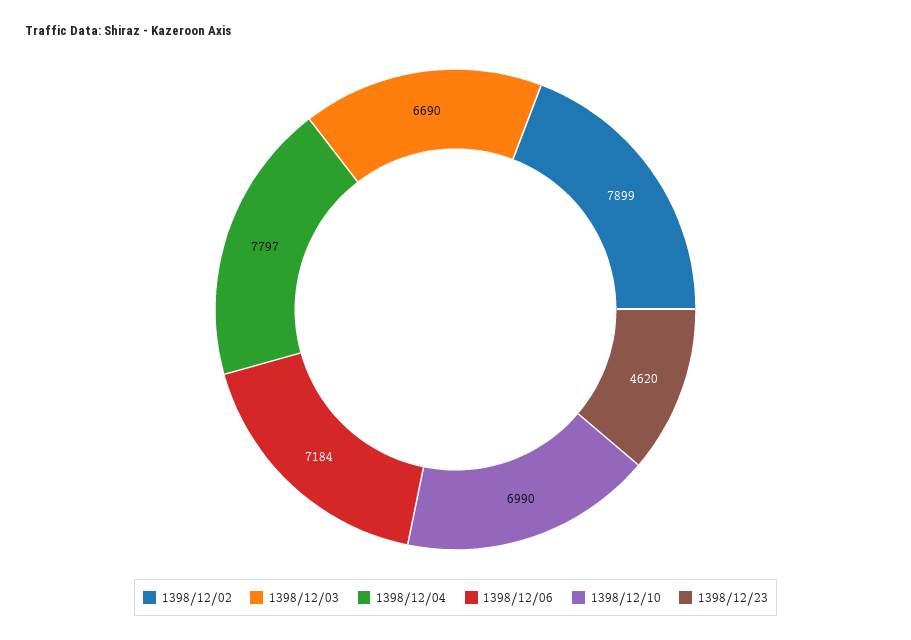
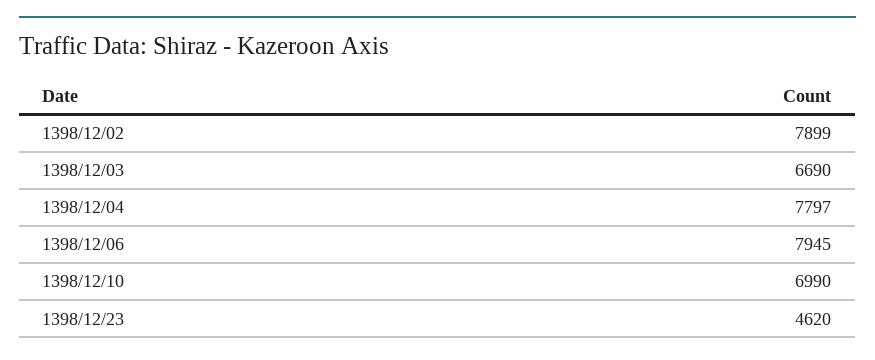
1398/12/06: 7184 -> 7945

